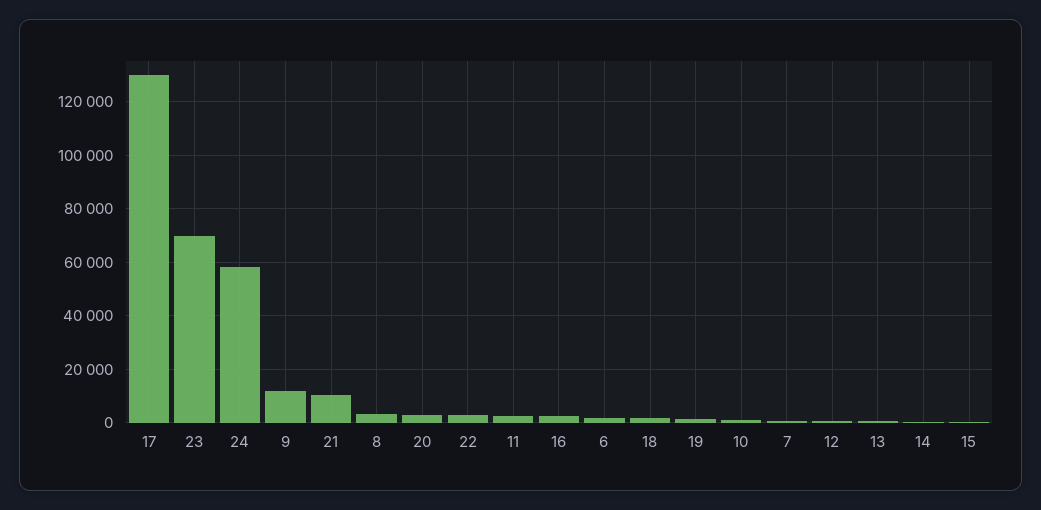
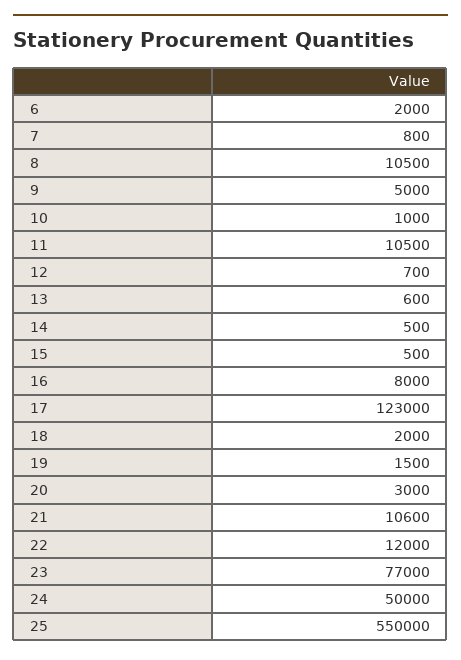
17: 130000 -> 123000
23: 70000 -> 77000
24: 57500 -> 50000
9: 12500 -> 5000
8: 2500 -> 10500
22: 2500 -> 12000
11: 2500 -> 10500
16: 2500 -> 8000
25: none -> 550000

